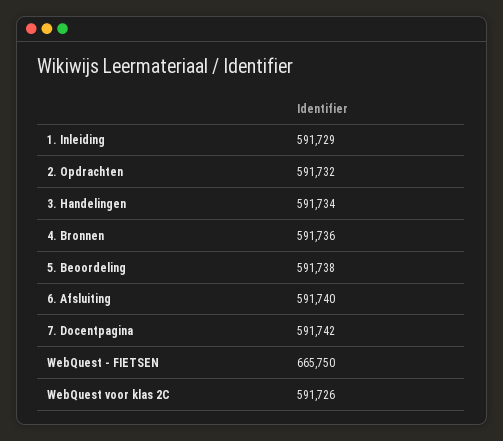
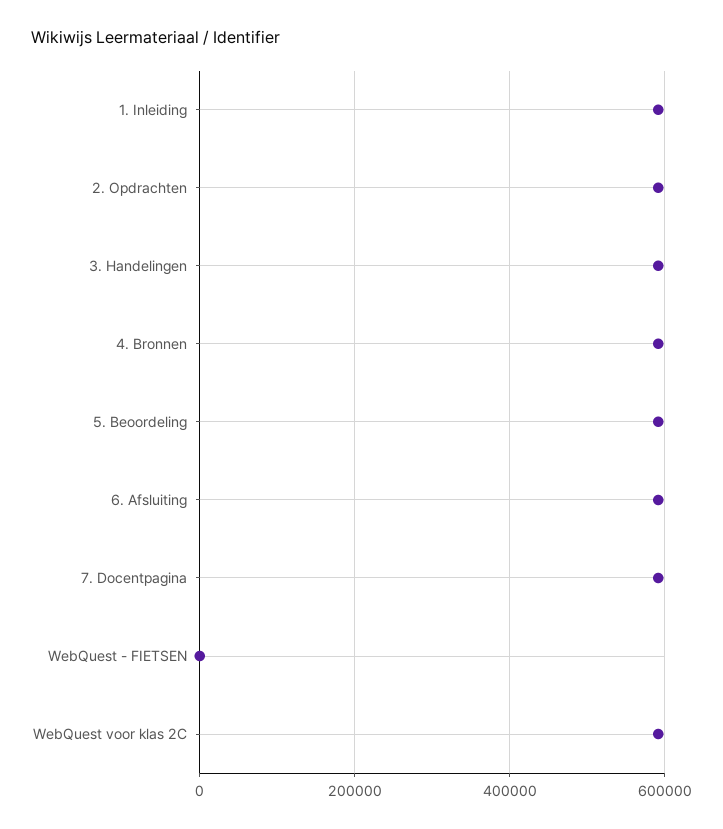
WebQuest - FIETSEN: 665750 -> 0

